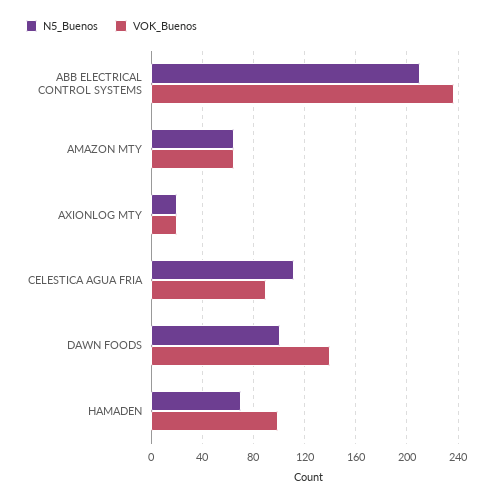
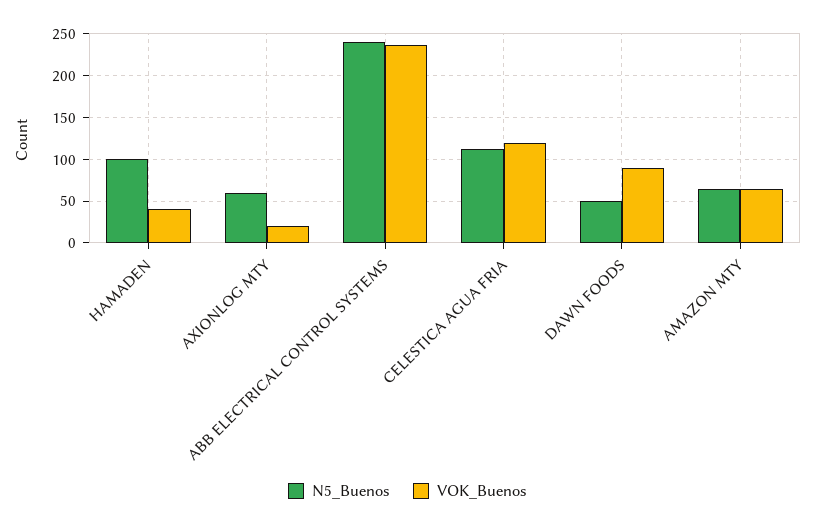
N5_Buenos, ABB ELECTRICAL CONTROL SYSTEMS: 210 -> 240
N5_Buenos, AXIONLOG MTY: 20 -> 60
VOK_Buenos, CELESTICA AGUA FRIA: 90 -> 120
N5_Buenos, DAWN FOODS: 100 -> 50
VOK_Buenos, DAWN FOODS: 140 -> 90
N5_Buenos, HAMADEN: 70 -> 100
VOK_Buenos, HAMADEN: 100 -> 40

